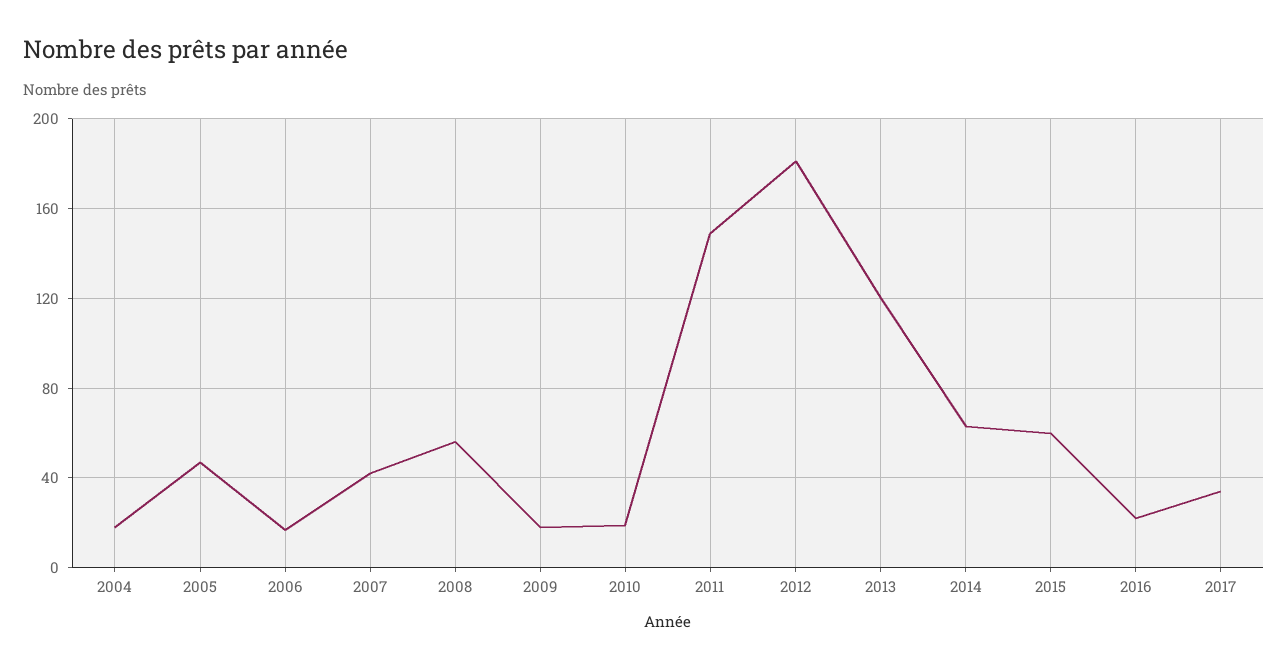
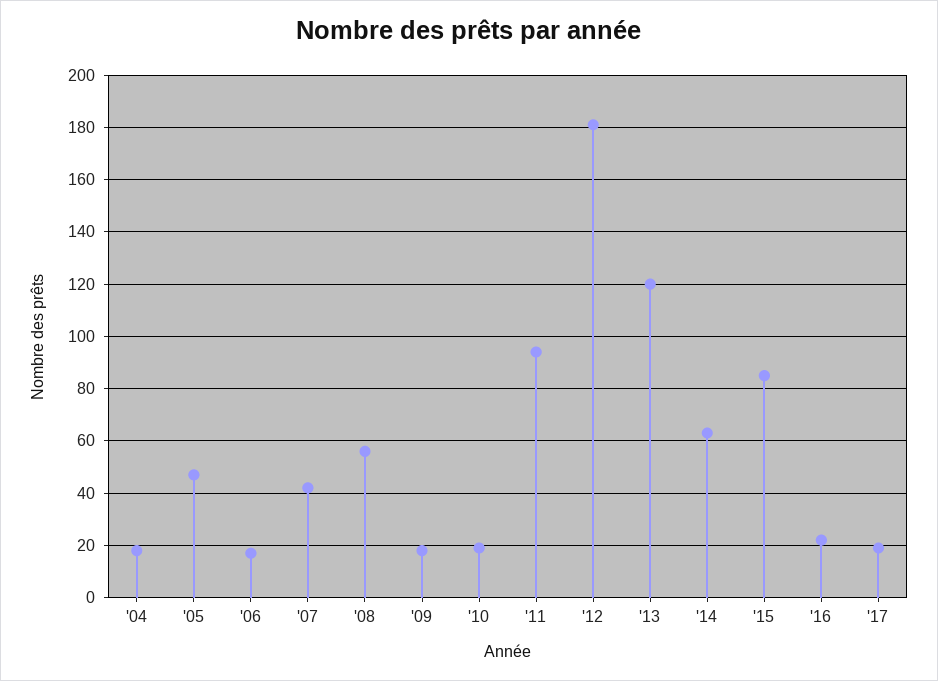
2011: 150 -> 95
2015: 60 -> 85
2017: 35 -> 20

